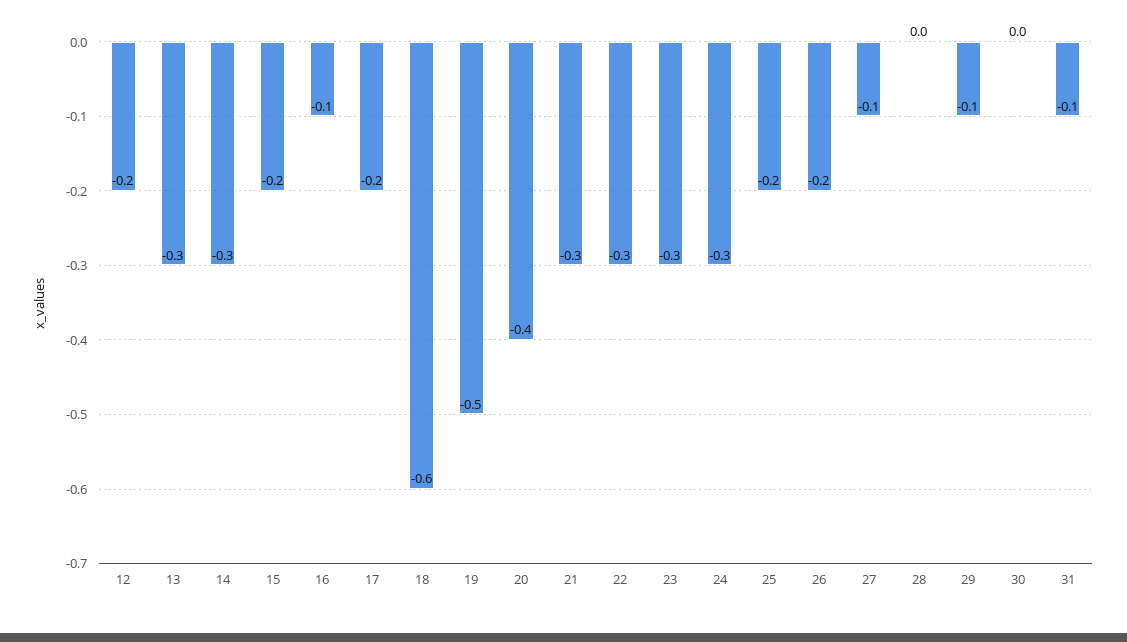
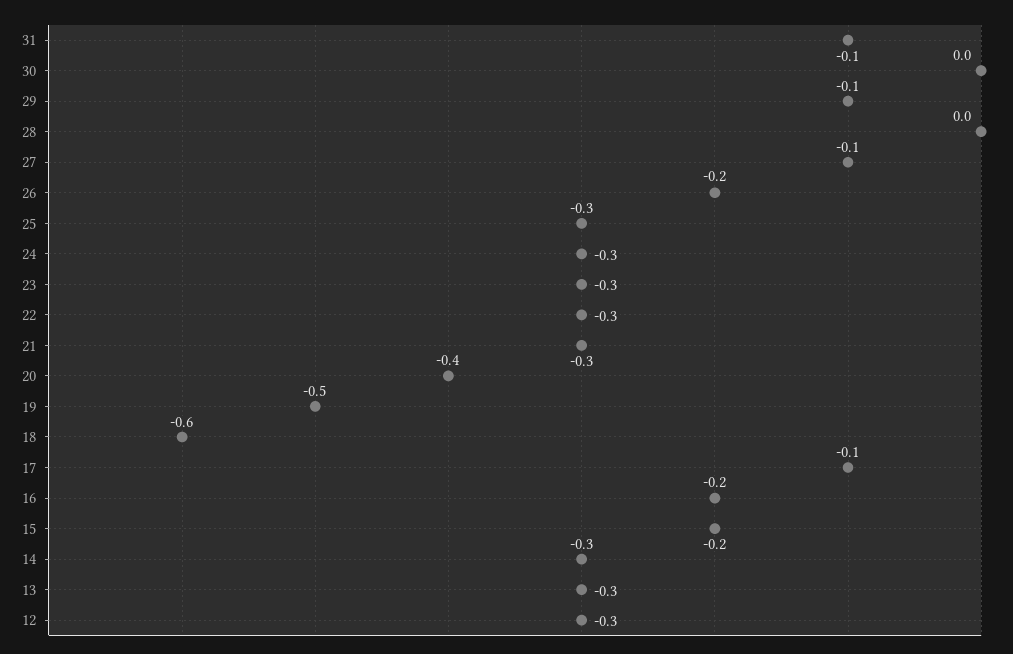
12: -0.2 -> -0.3
16: -0.1 -> -0.2
17: -0.2 -> -0.1
25: -0.2 -> -0.3

